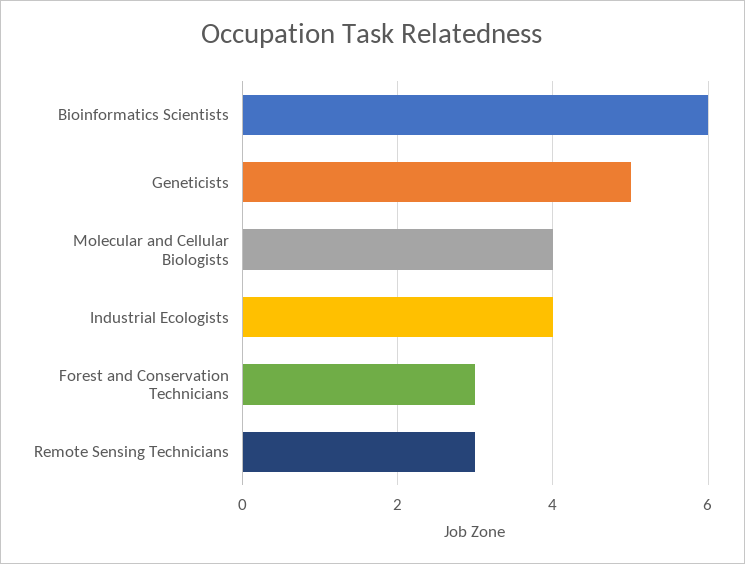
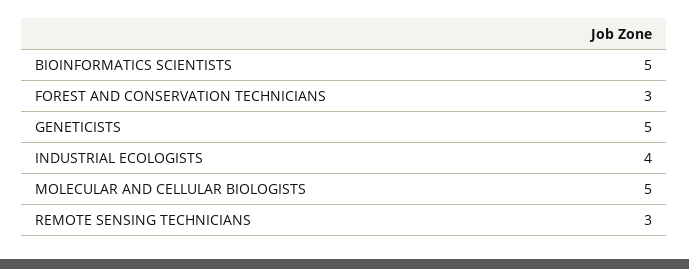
Bioinformatics Scientists: 6 -> 5
Molecular and Cellular Biologists: 4 -> 5

